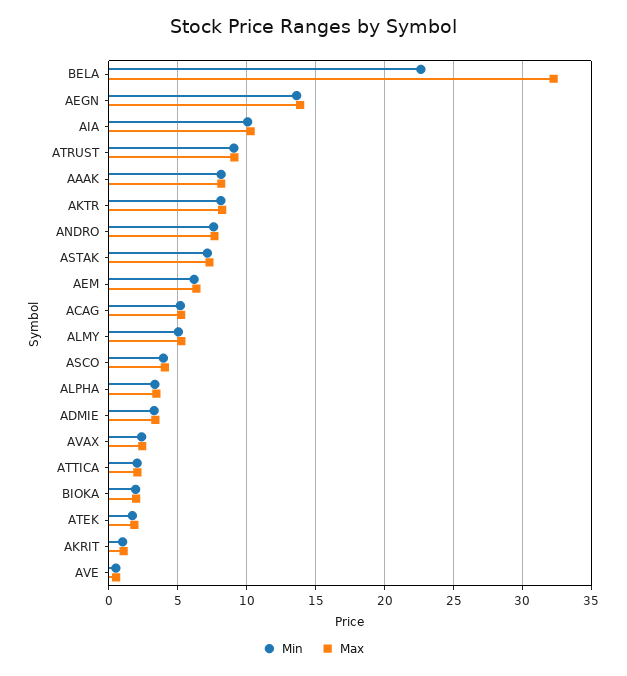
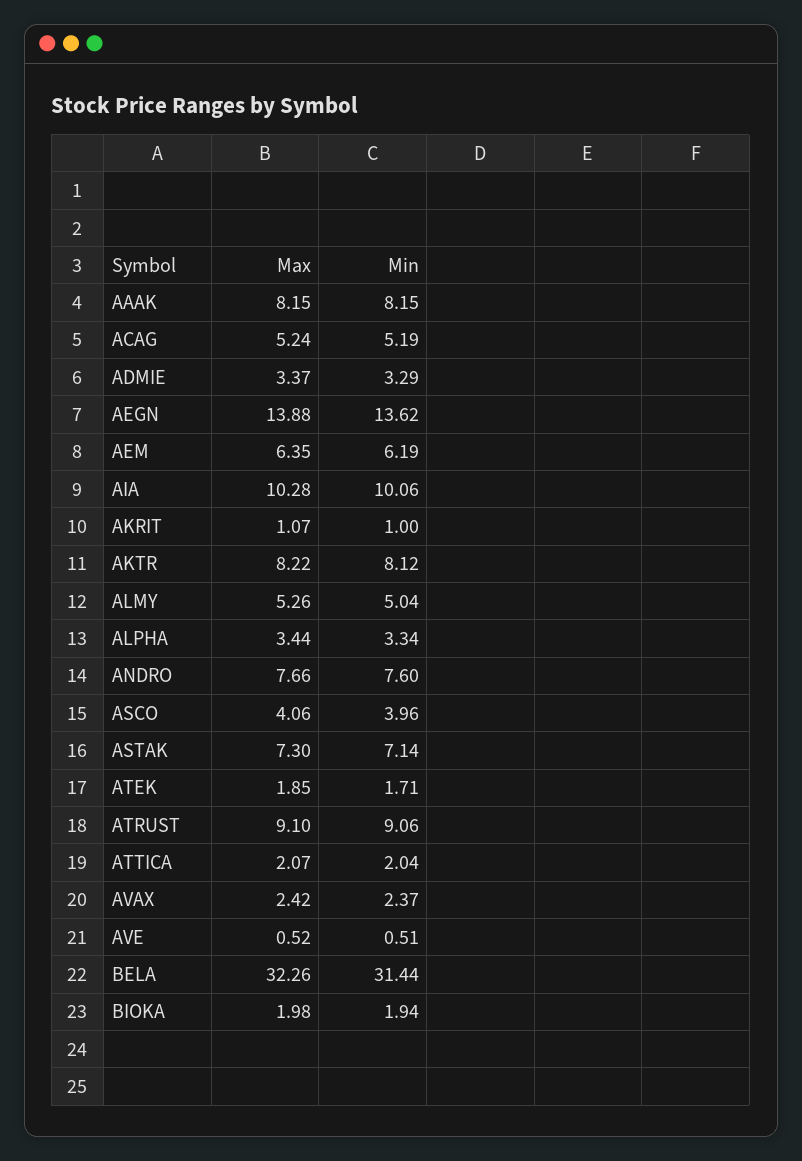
Min, BELA: 22.5 -> 31.44

